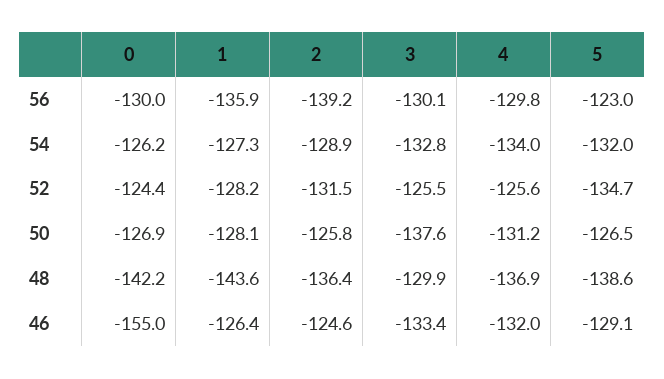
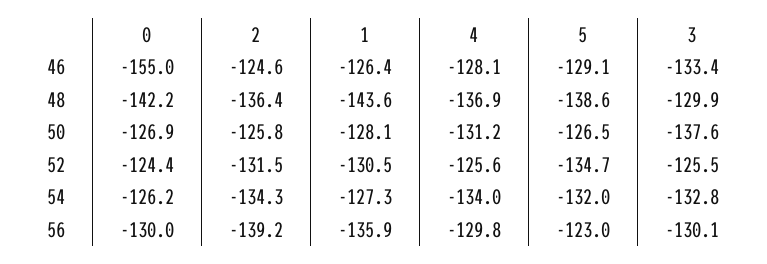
2, 54: -128.9 -> -134.3
1, 52: -128.2 -> -130.5
4, 46: -132 -> -128.1

